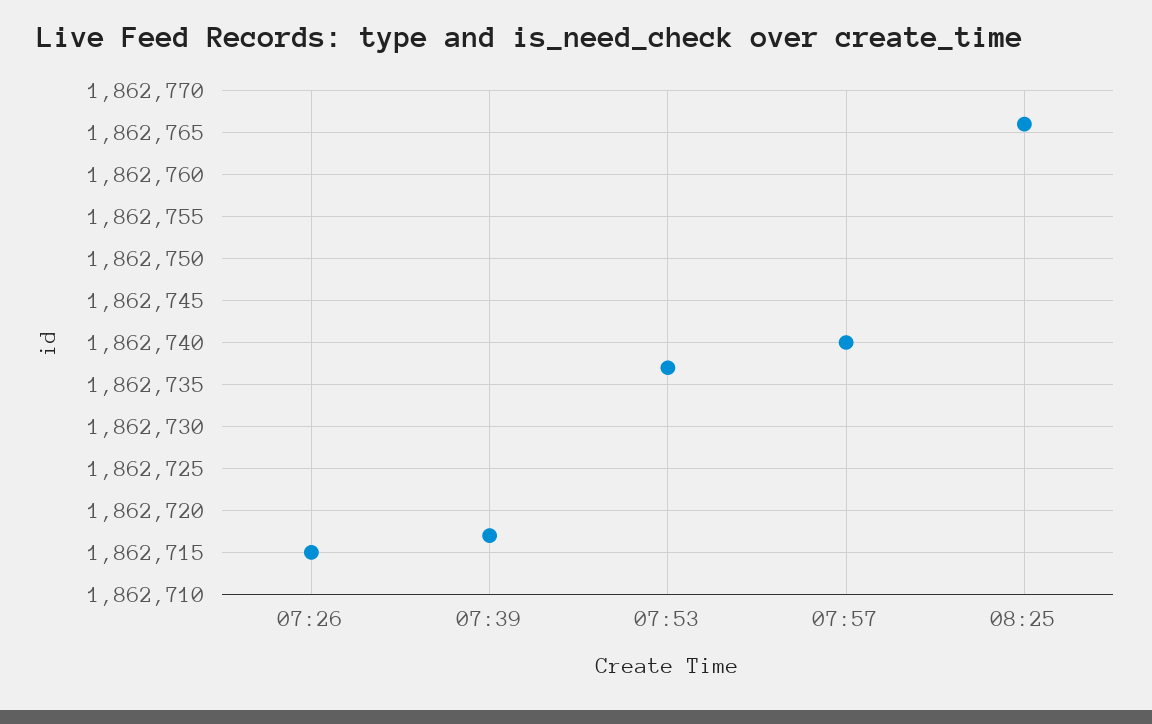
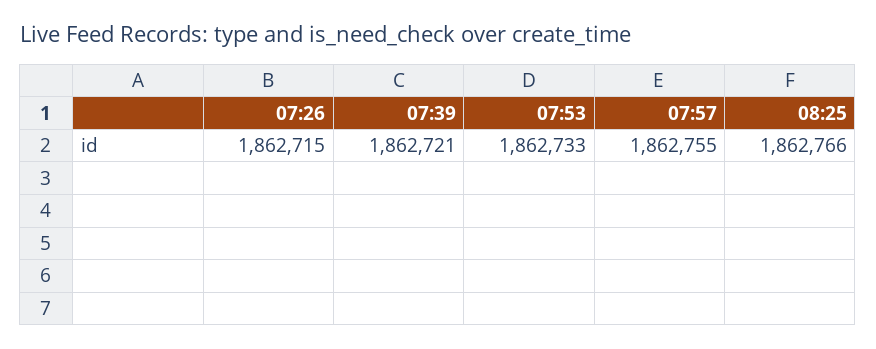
07:39: 1862717 -> 1862721
07:53: 1862737 -> 1862733
07:57: 1862740 -> 1862755

